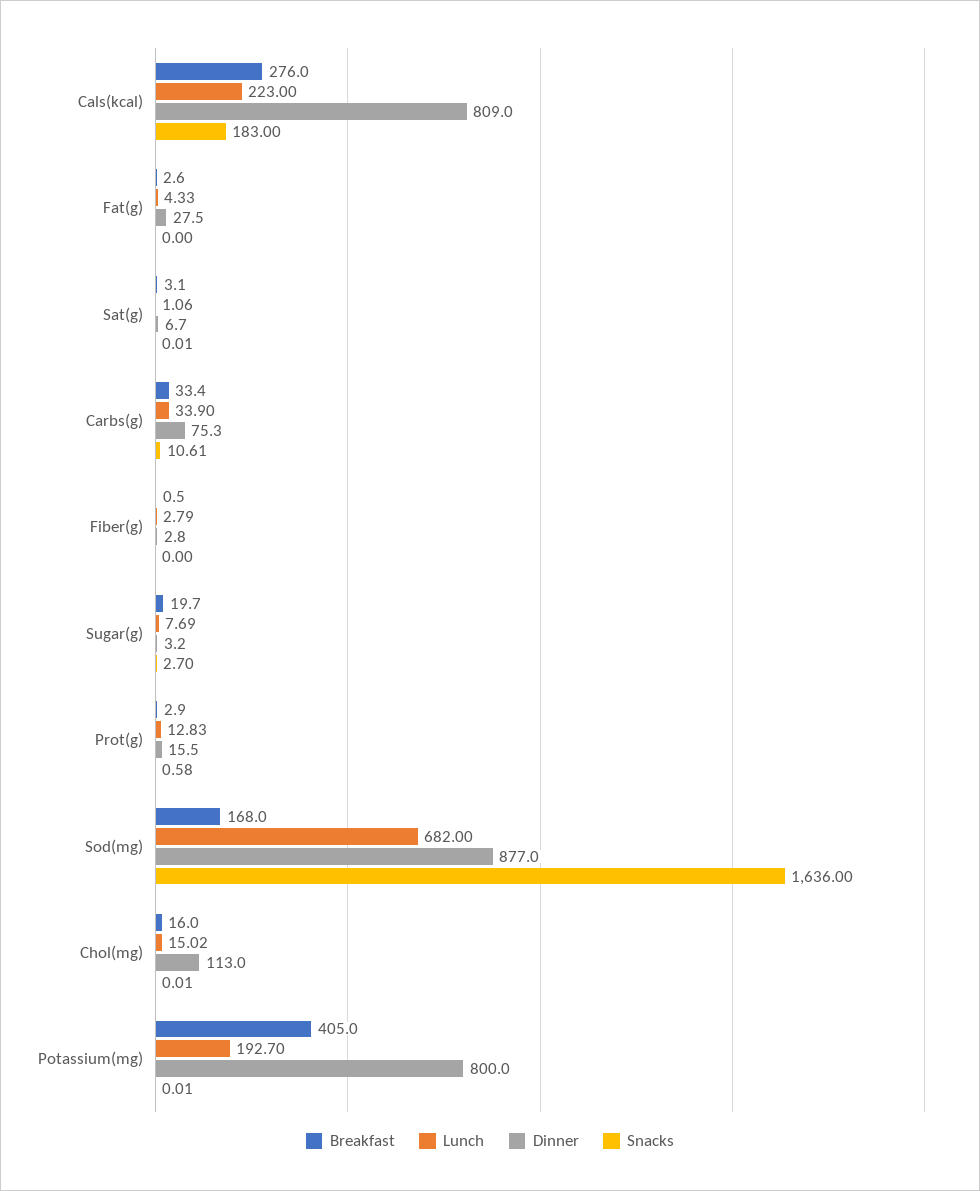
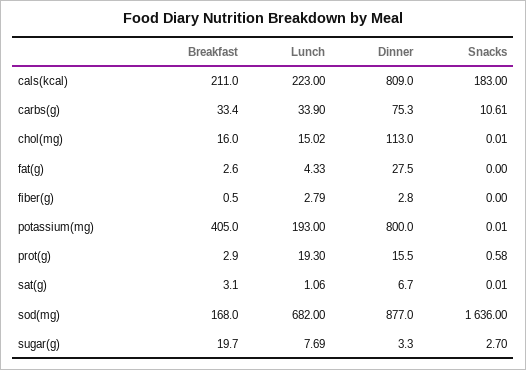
Breakfast, Cals(kcal): 276 -> 211
Dinner, Sugar(g): 3.2 -> 3.3
Lunch, Prot(g): 12.83 -> 19.3
Lunch, Potassium(mg): 192.7 -> 193

